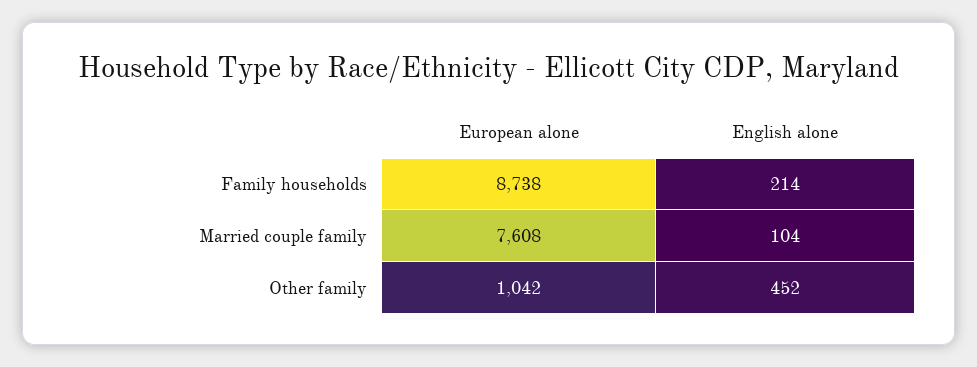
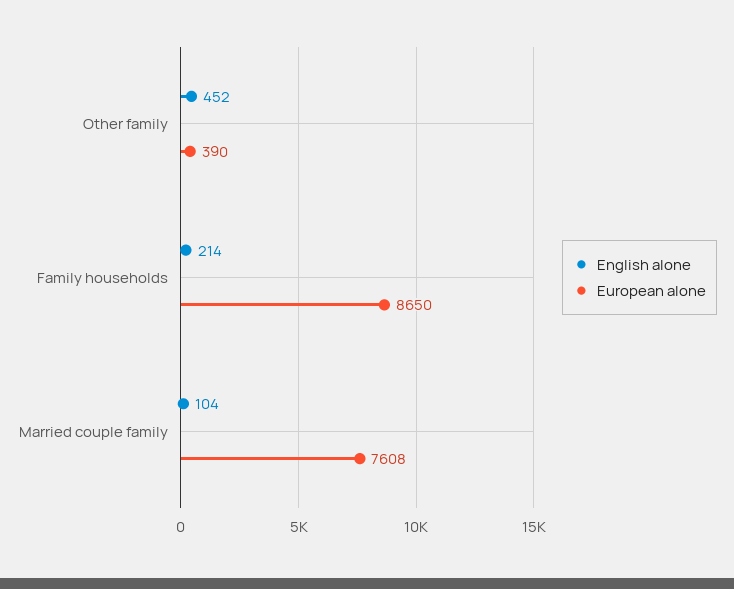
European alone, Family households: 8738 -> 8650
European alone, Other family: 1042 -> 390

